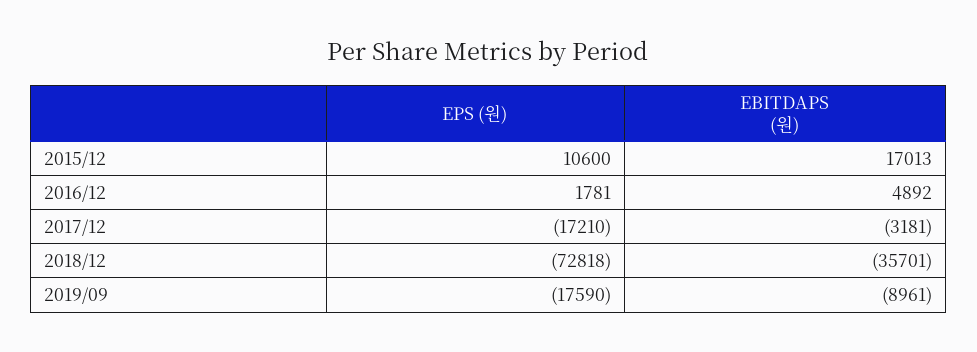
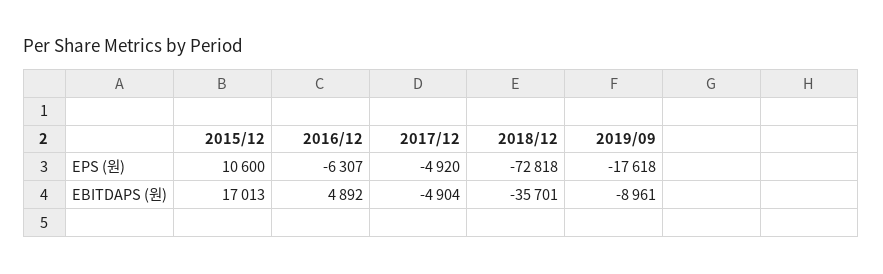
EPS (원), 2016/12: 1781 -> -6307
EPS (원), 2017/12: -17210 -> -4920
EBITDAPS (원), 2017/12: -3181 -> -4904
EPS (원), 2019/09: -17590 -> -17618

